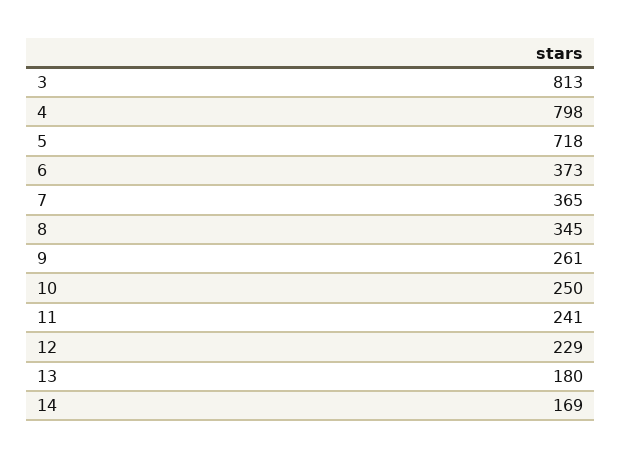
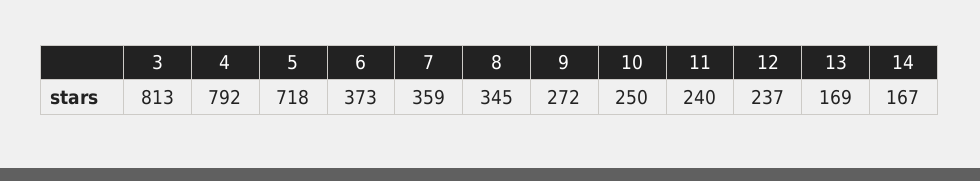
4: 798 -> 792
7: 365 -> 359
9: 261 -> 272
11: 241 -> 240
12: 229 -> 237
13: 180 -> 169
14: 169 -> 167

